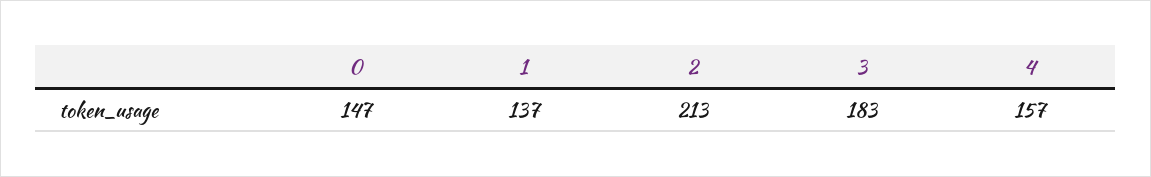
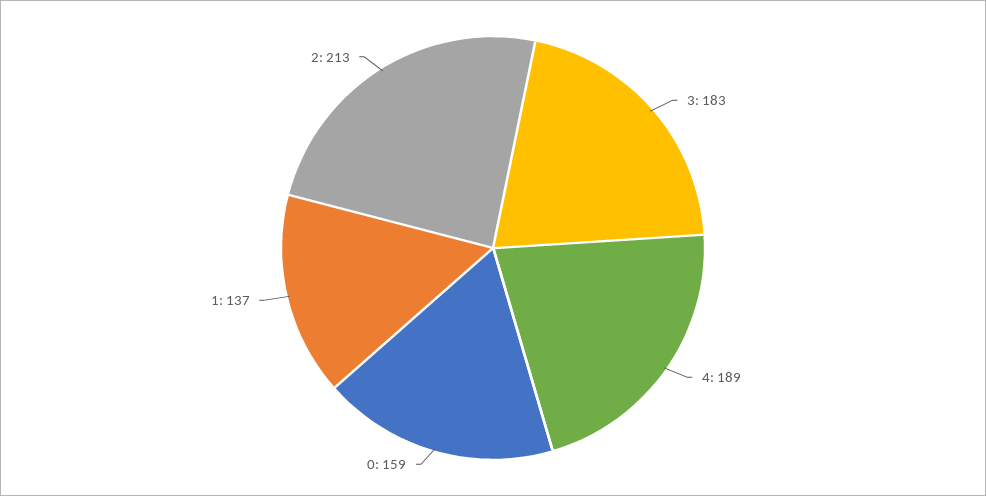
0: 147 -> 159
4: 157 -> 189

